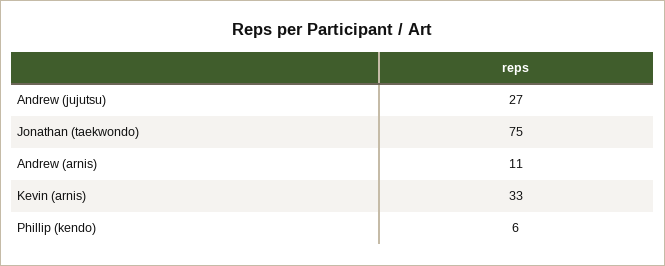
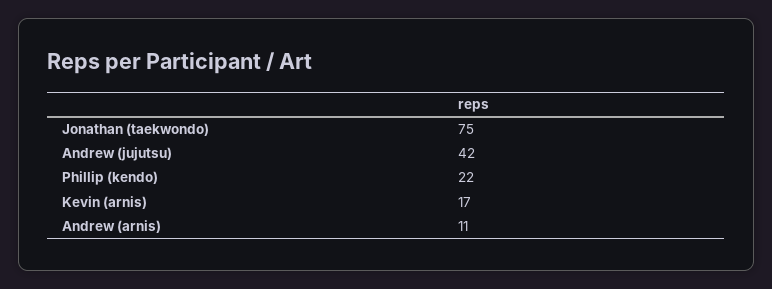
Andrew (jujutsu): 27 -> 42
Kevin (arnis): 33 -> 17
Phillip (kendo): 6 -> 22

